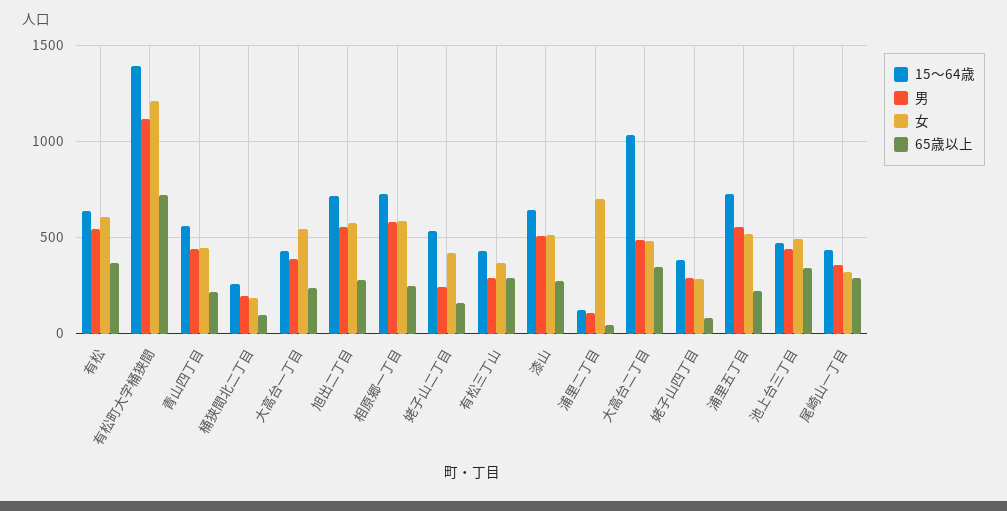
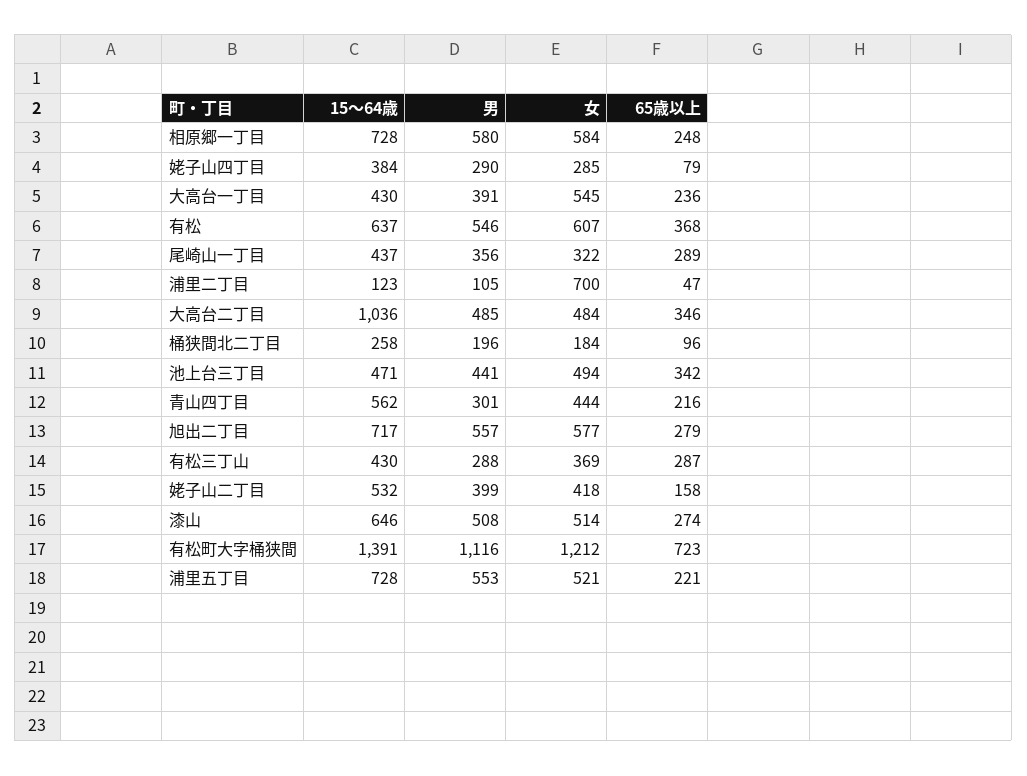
男, 青山四丁目: 450 -> 301
男, 姥子山二丁目: 250 -> 399

